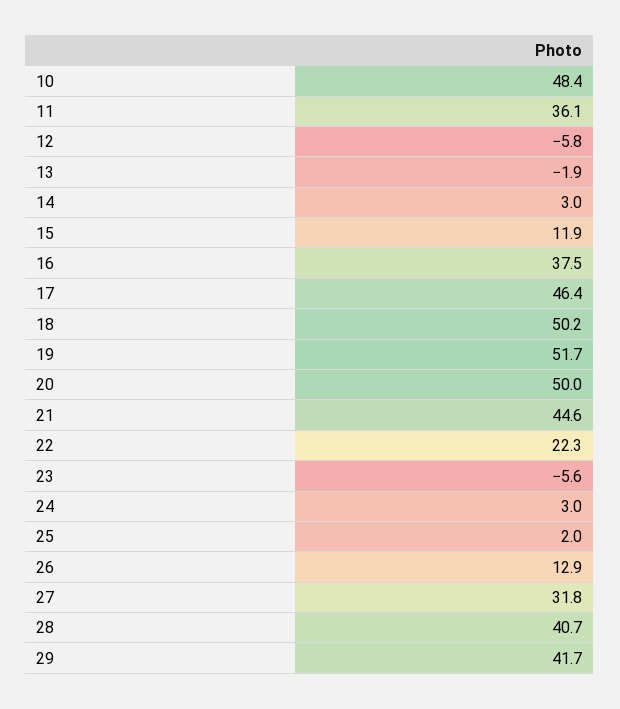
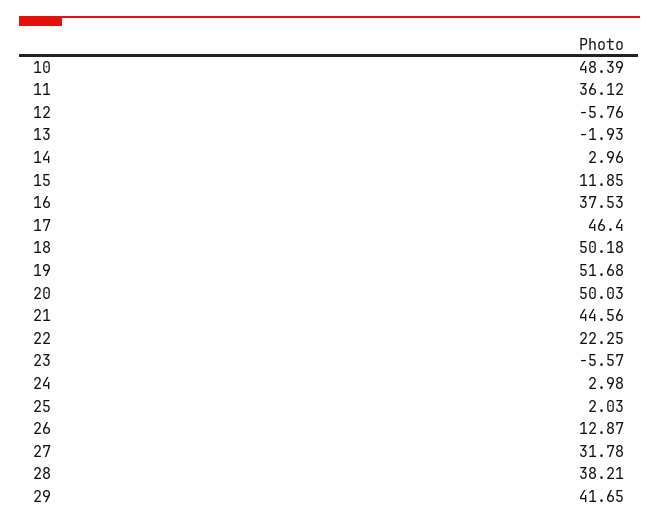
28: 40.7 -> 38.21

